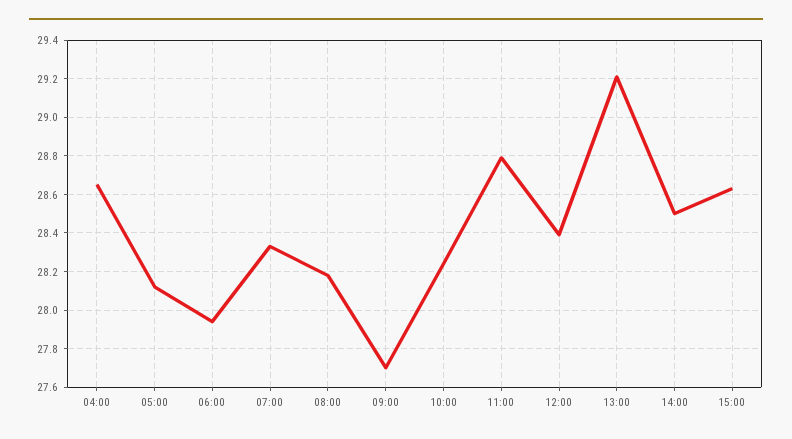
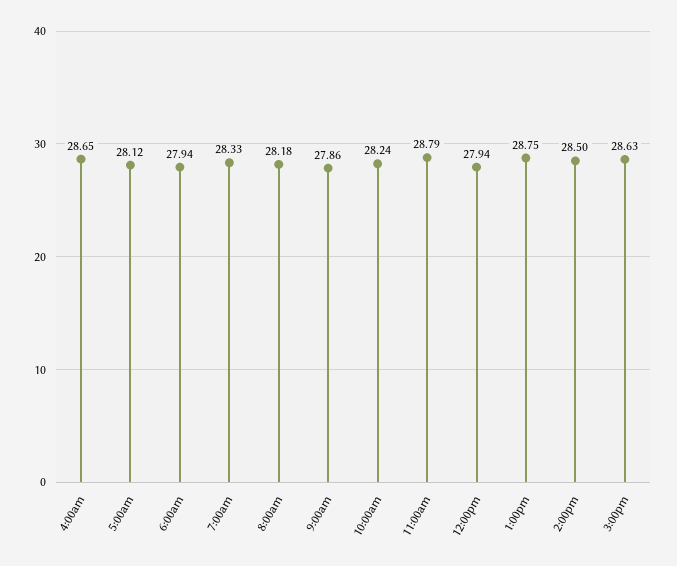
09:00: 27.7 -> 27.86
12:00: 28.4 -> 27.94
13:00: 29.2 -> 28.75

